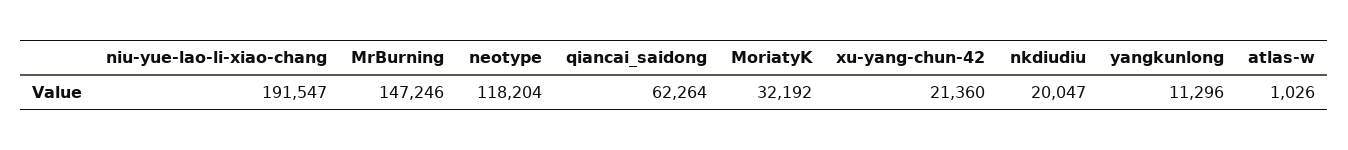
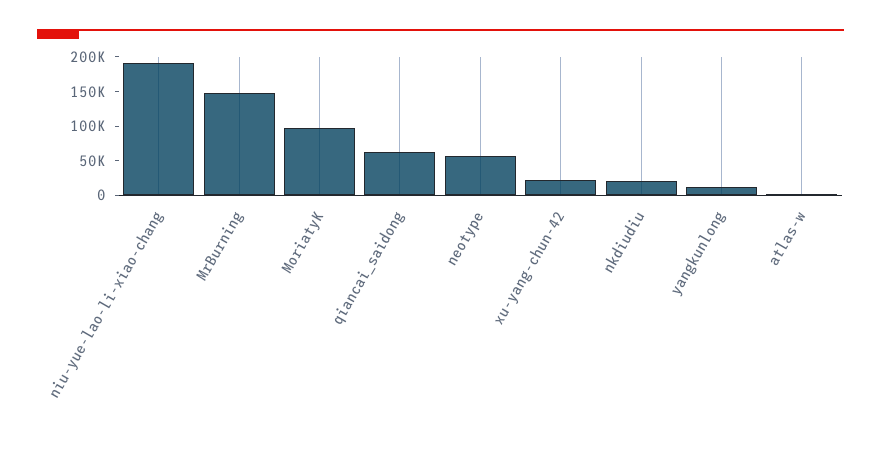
neotype: 118204 -> 50000
MoriatyK: 32192 -> 100000

